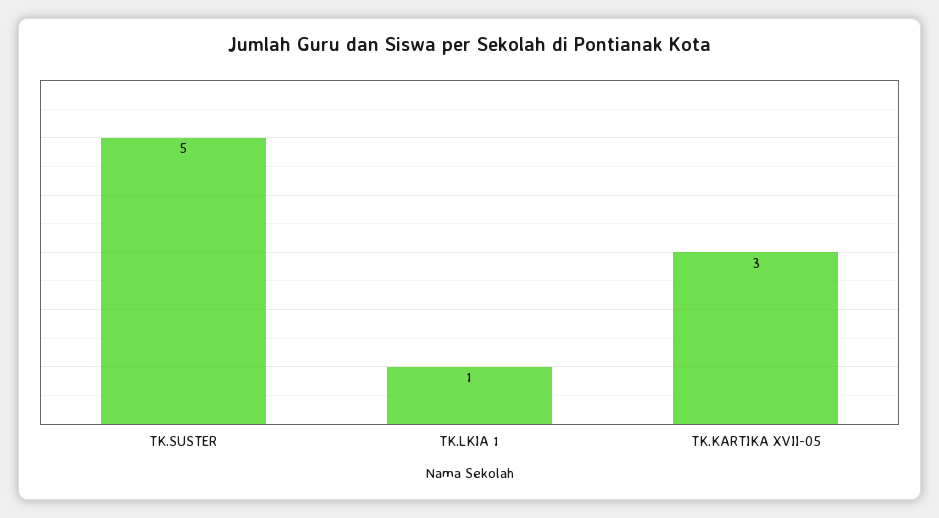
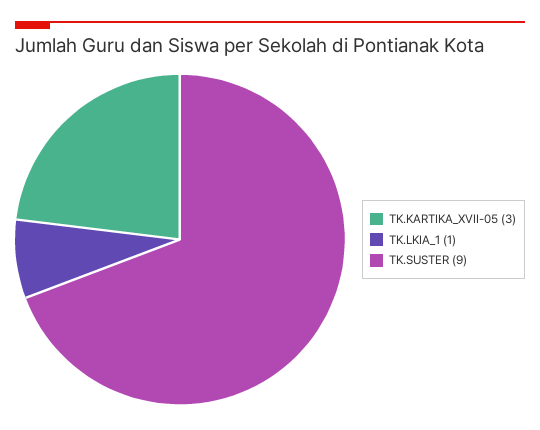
TK.SUSTER: 5 -> 9

